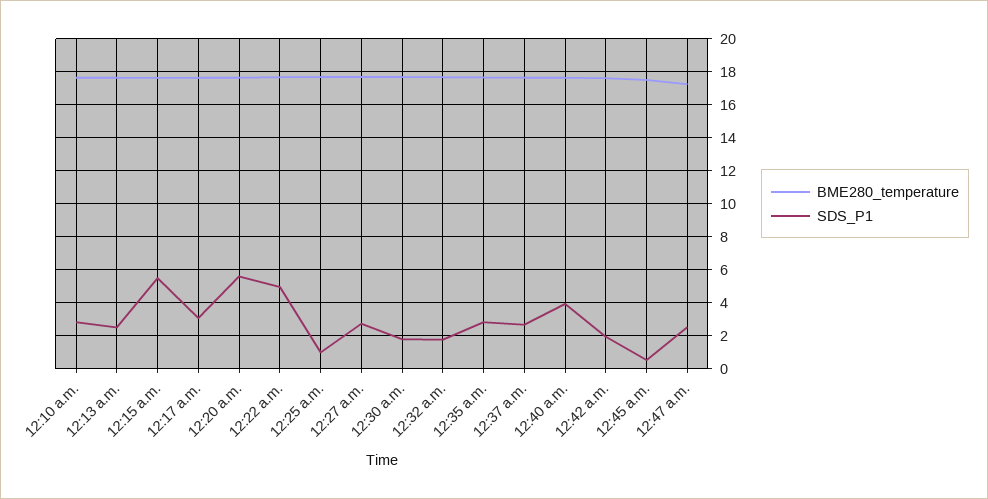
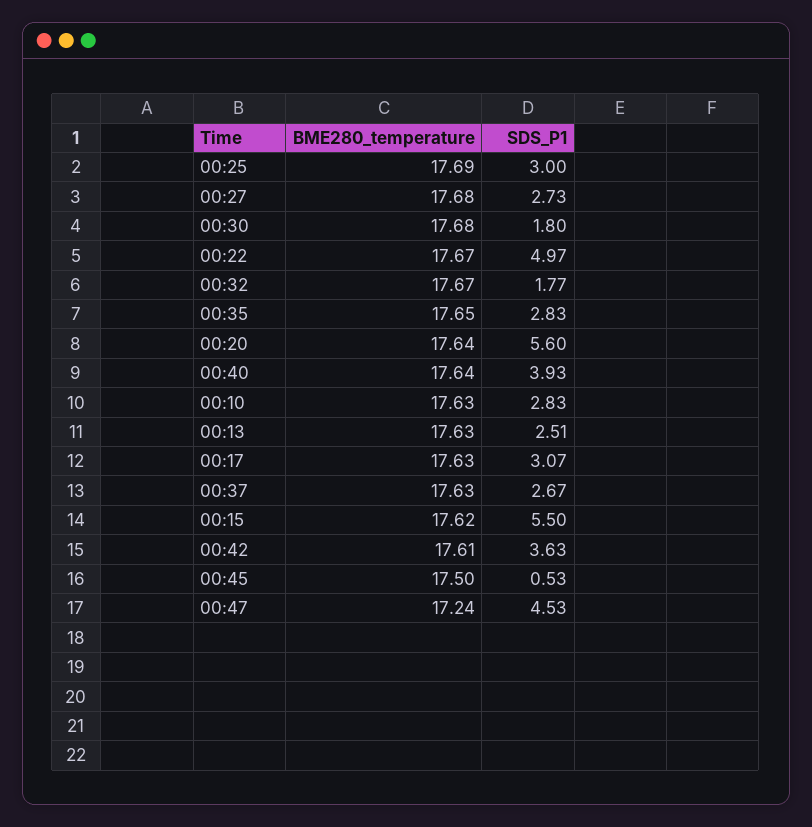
SDS_P1, 12:25 a.m.: 1 -> 3
SDS_P1, 12:42 a.m.: 2 -> 3.63
SDS_P1, 12:47 a.m.: 2.5 -> 4.53

